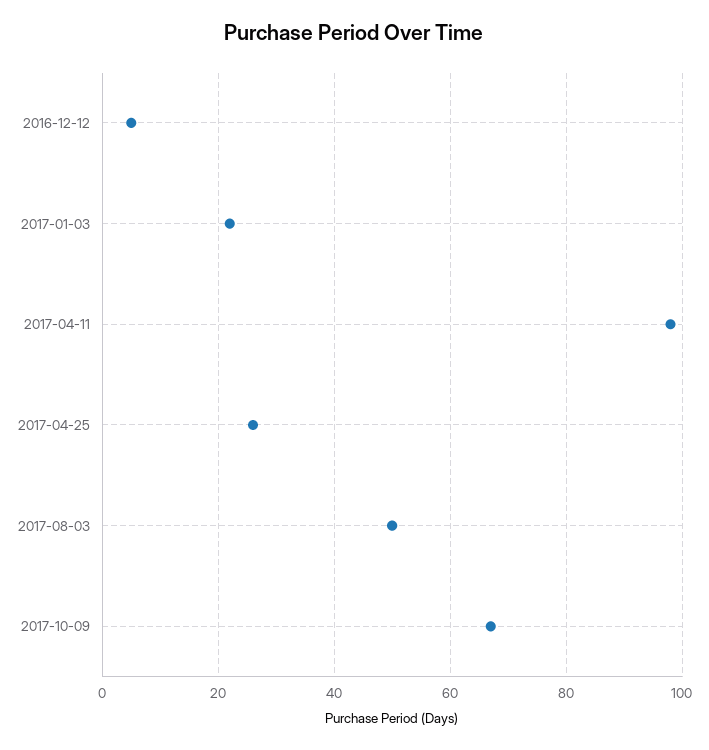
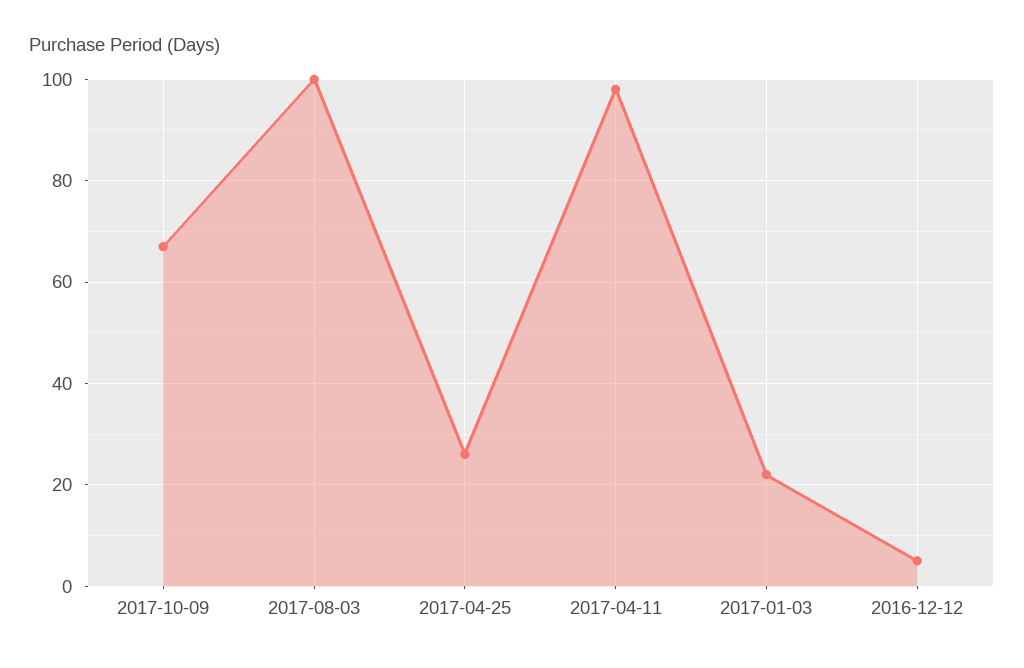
2017-08-03: 50 -> 100

